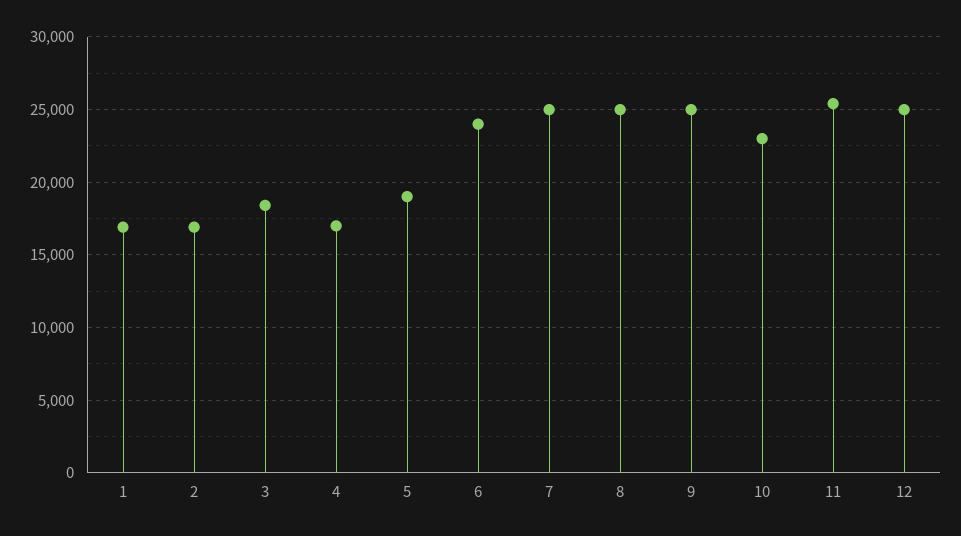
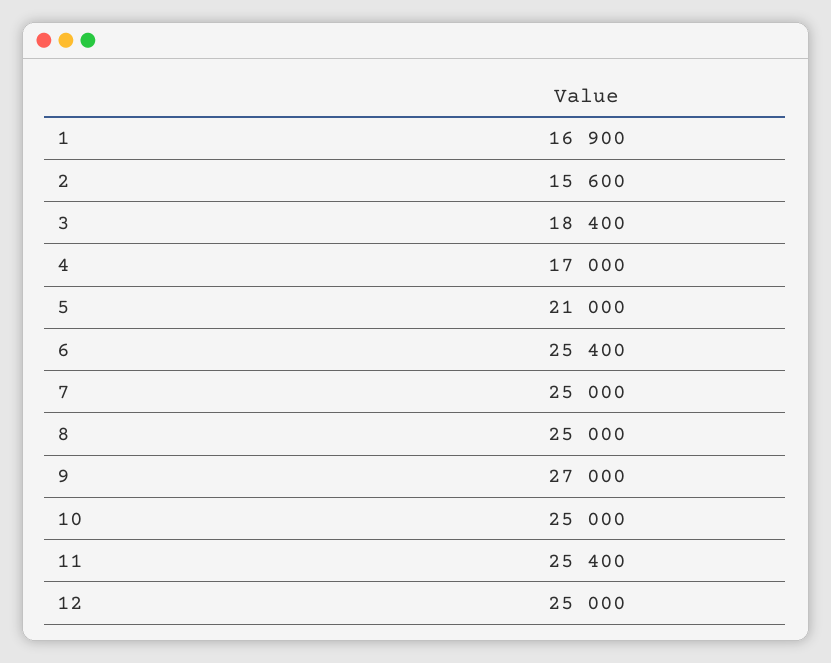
2: 17000 -> 15600
5: 19000 -> 21000
6: 24000 -> 25400
9: 25000 -> 27000
10: 23000 -> 25000

